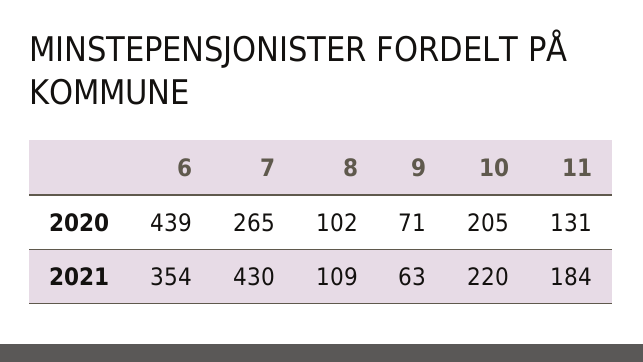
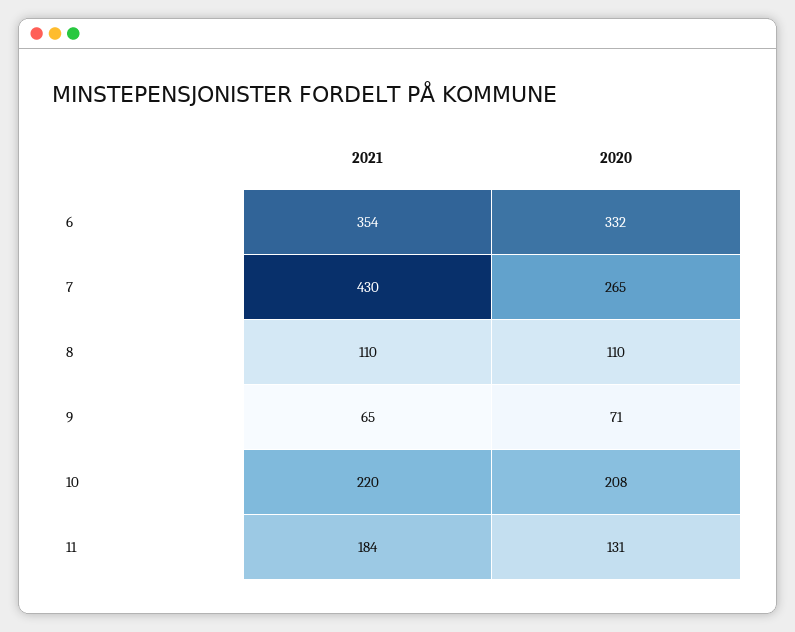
6, 2020: 439 -> 332
8, 2020: 102 -> 110
10, 2020: 205 -> 208
8, 2021: 109 -> 110
9, 2021: 63 -> 65

